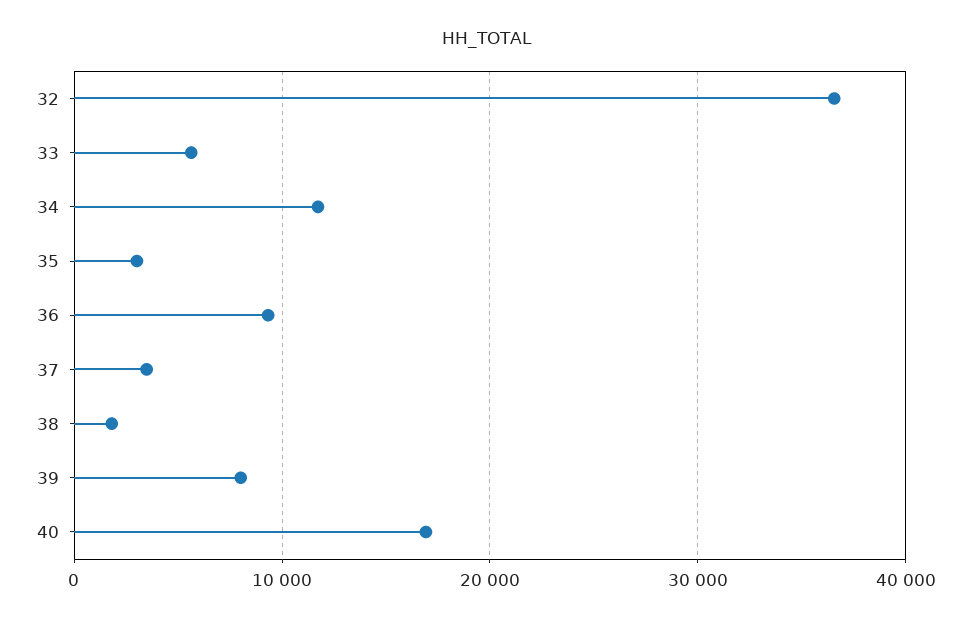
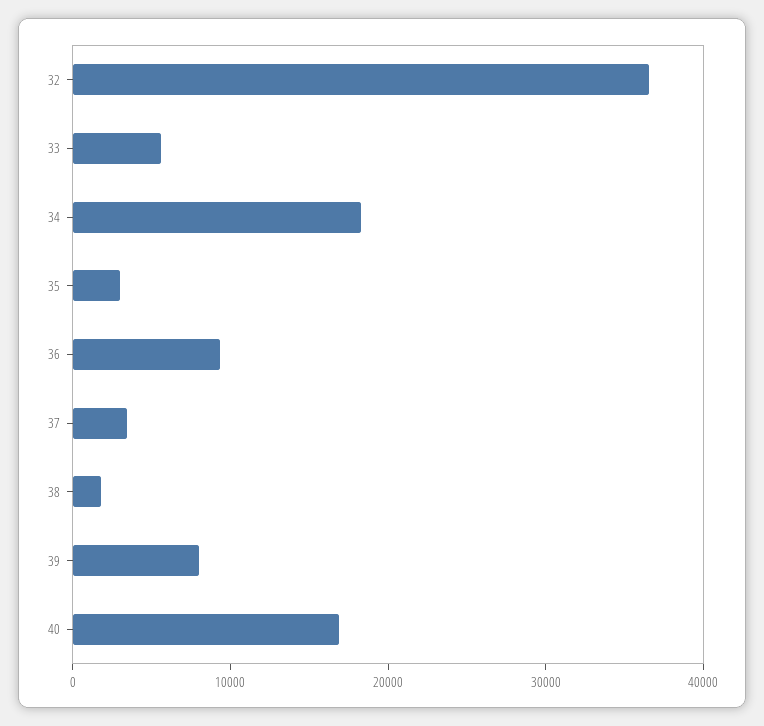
34: 12000 -> 18000

